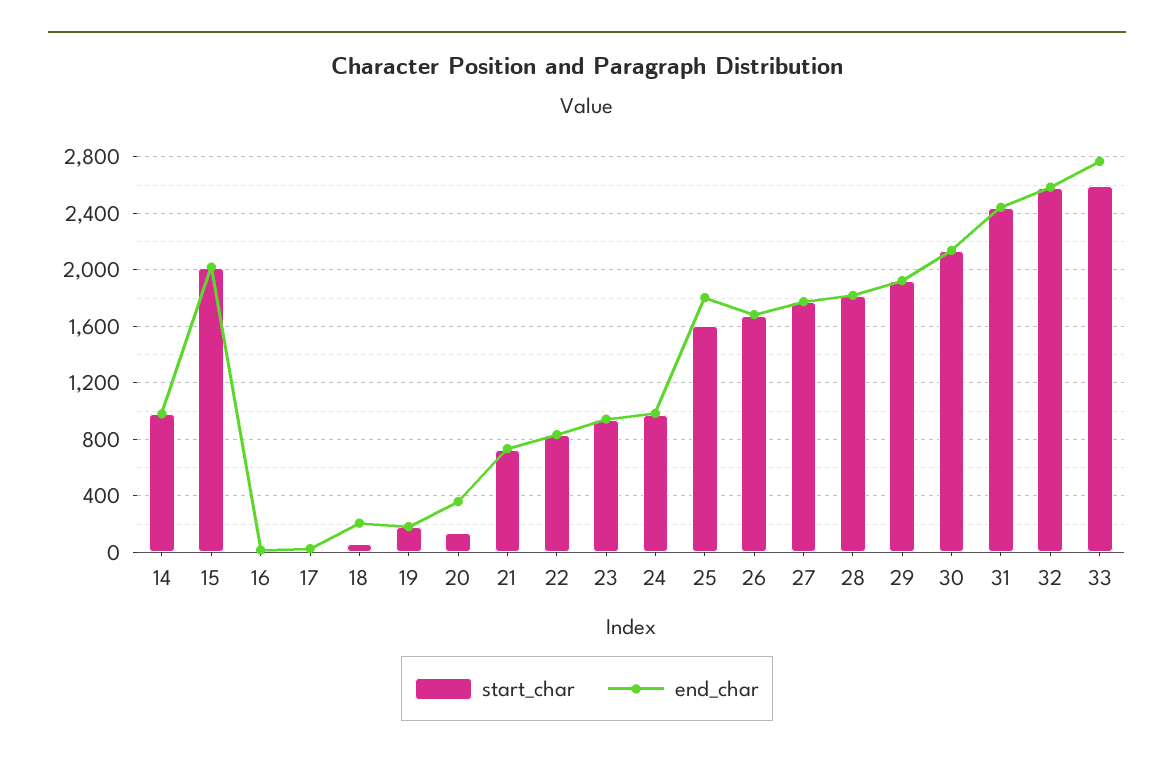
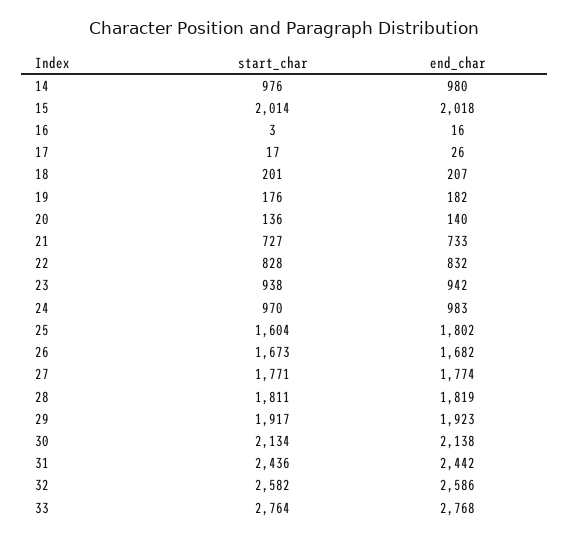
start_char, 18: 50 -> 201
end_char, 20: 350 -> 140
start_char, 33: 2600 -> 2764

